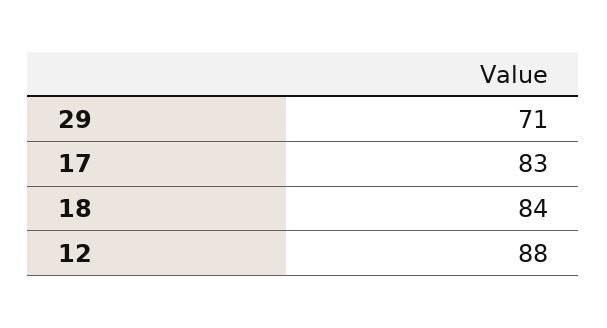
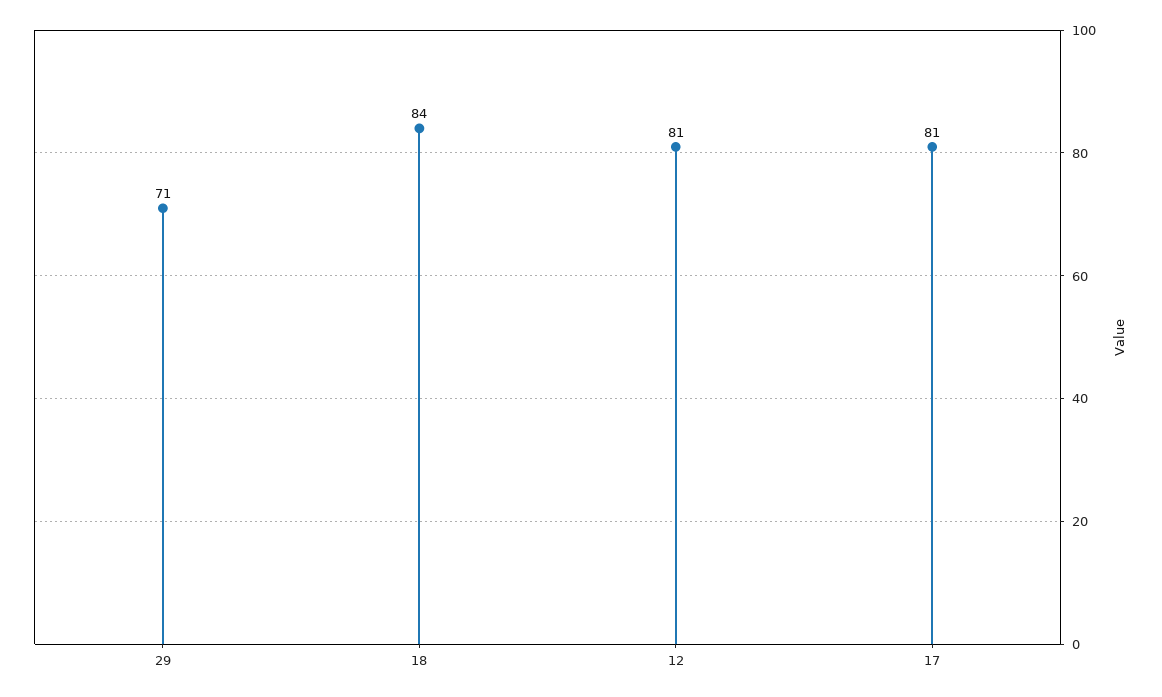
17: 83 -> 81
12: 88 -> 81

